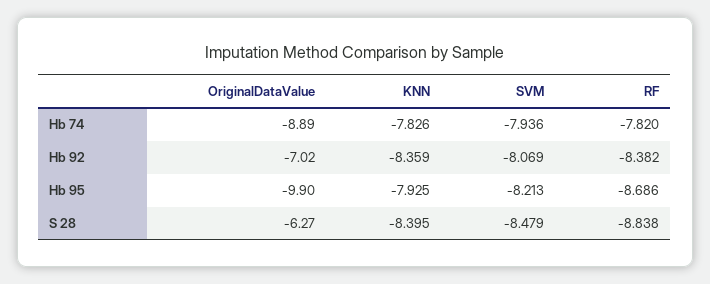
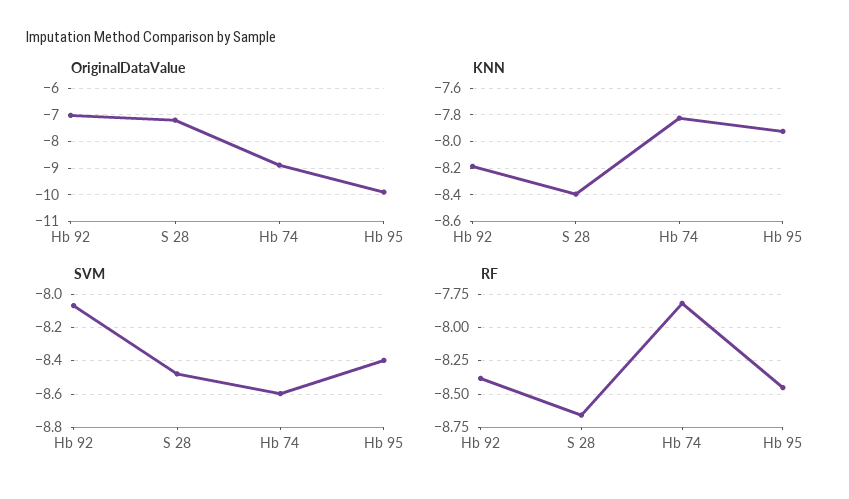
SVM, Hb 74: -7.936 -> -8.6
KNN, Hb 92: -8.359 -> -8.2
SVM, Hb 95: -8.213 -> -8.4
RF, Hb 95: -8.686 -> -8.45
OriginalDataValue, S 28: -6.27 -> -7.25
RF, S 28: -8.838 -> -8.65

